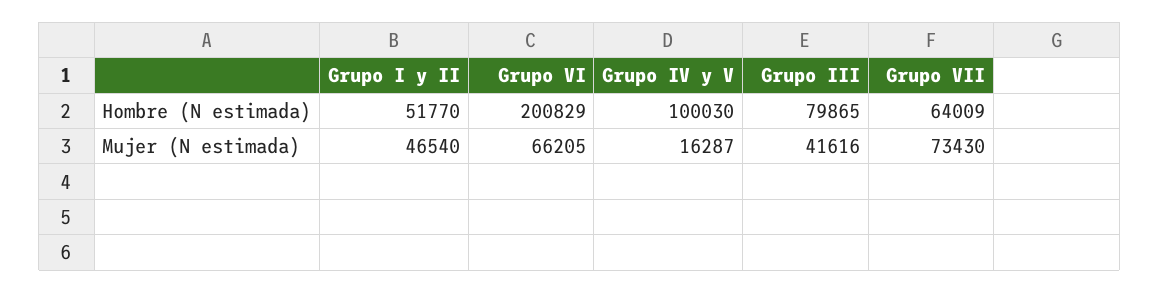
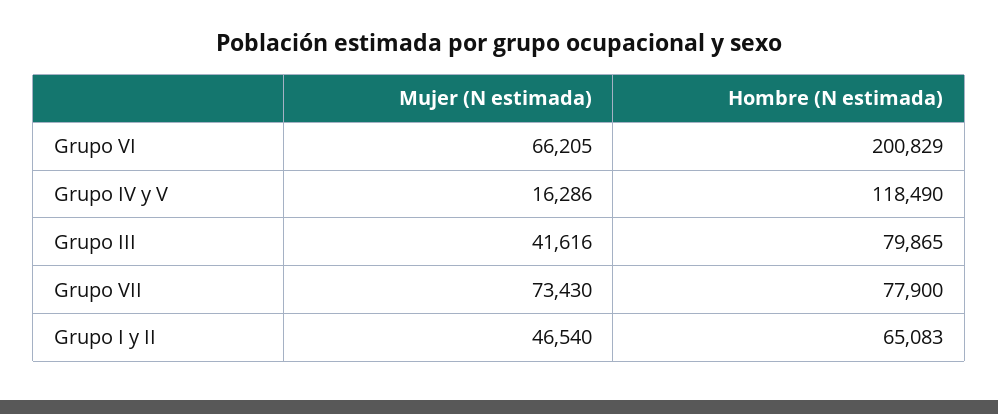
Grupo I y II, Hombre (N estimada): 51770 -> 65083
Grupo IV y V, Hombre (N estimada): 100030 -> 118490
Grupo VII, Hombre (N estimada): 64009 -> 77900
Grupo IV y V, Mujer (N estimada): 16287 -> 16286

